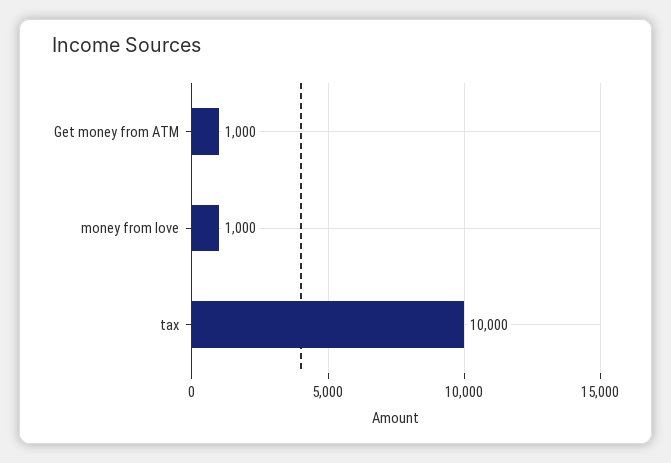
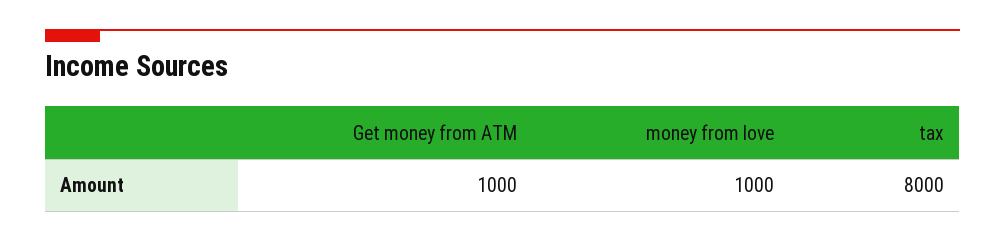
tax: 10000 -> 8000

